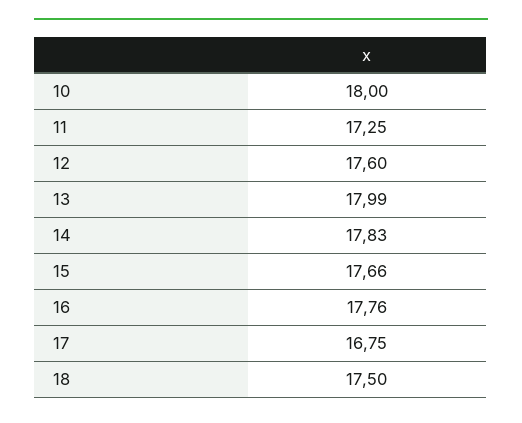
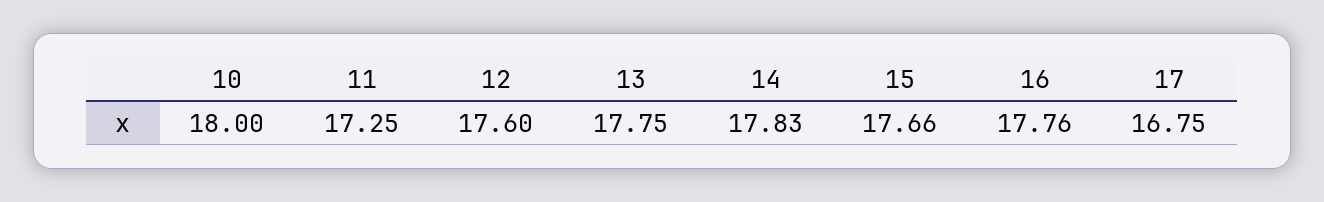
13: 17.99 -> 17.75
18: 17.5 -> none

